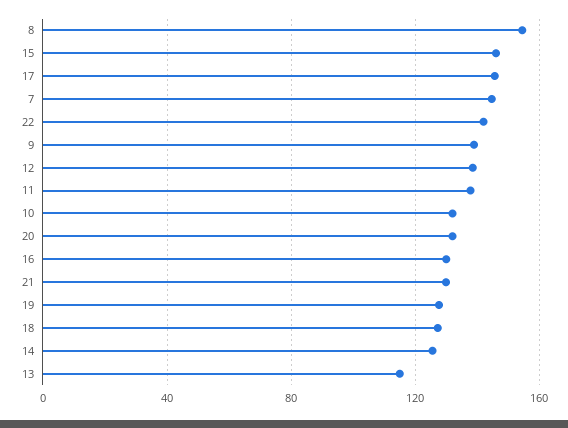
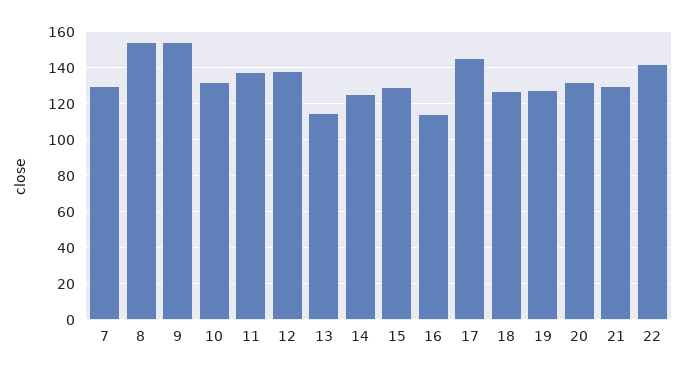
15: 145 -> 130
7: 145 -> 130
9: 140 -> 155
16: 130 -> 115

